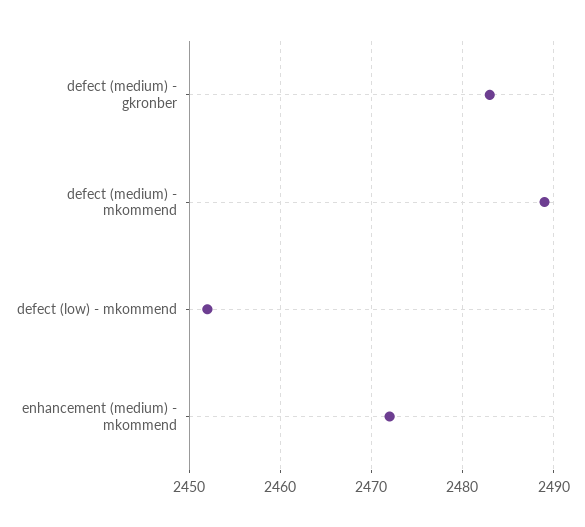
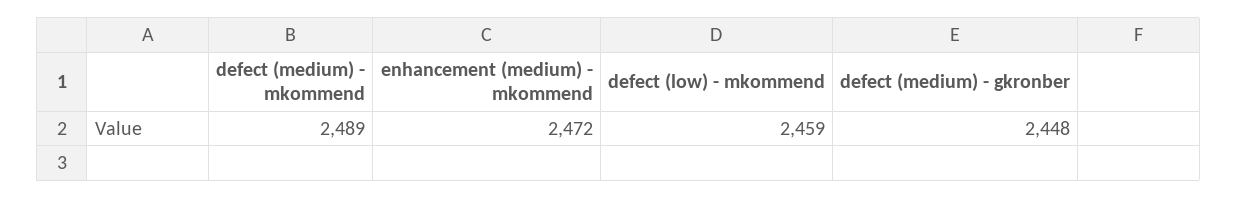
defect (medium) - gkronber: 2483 -> 2448
defect (low) - mkommend: 2452 -> 2459

